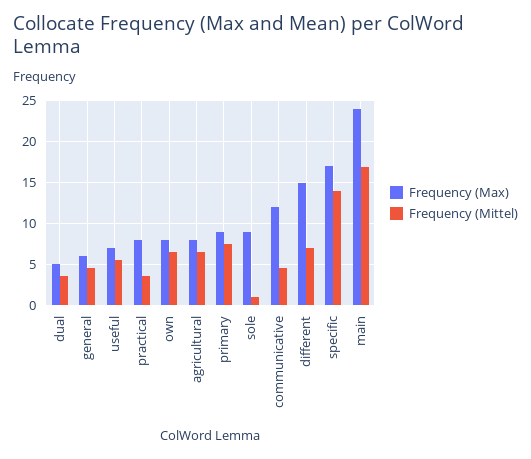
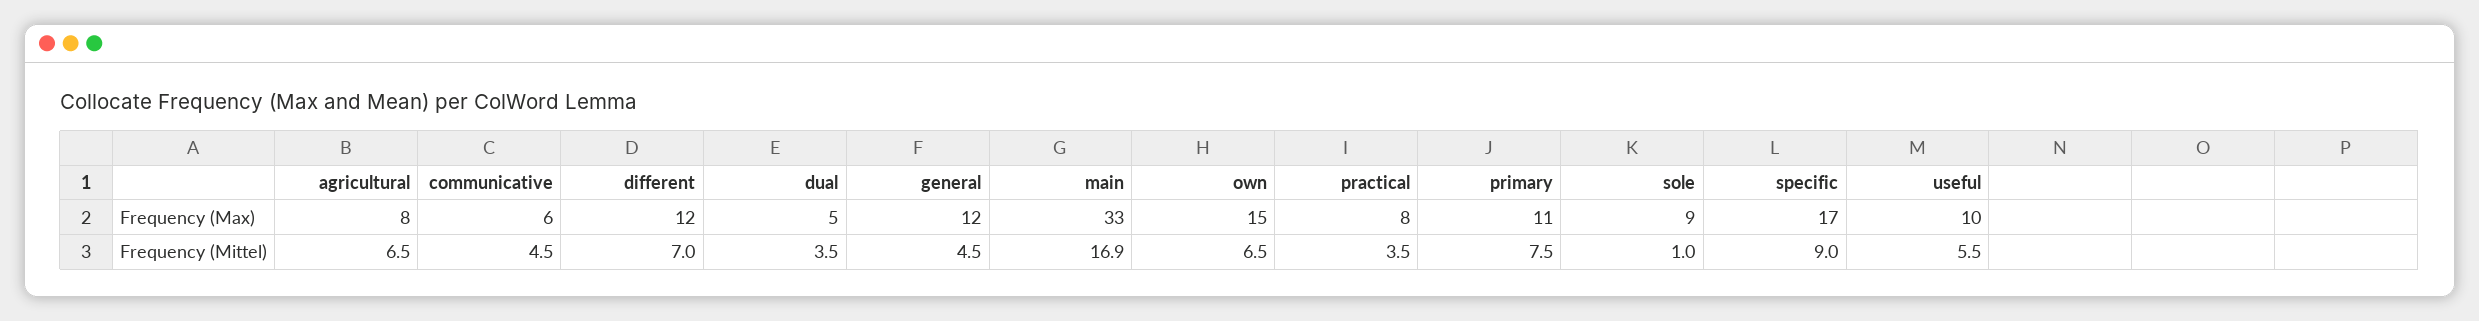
Frequency (Max), general: 6 -> 12
Frequency (Max), useful: 7 -> 10
Frequency (Max), own: 8 -> 15
Frequency (Max), primary: 9 -> 11
Frequency (Max), communicative: 12 -> 6
Frequency (Max), different: 15 -> 12
Frequency (Mittel), specific: 14 -> 9
Frequency (Max), main: 24 -> 33

